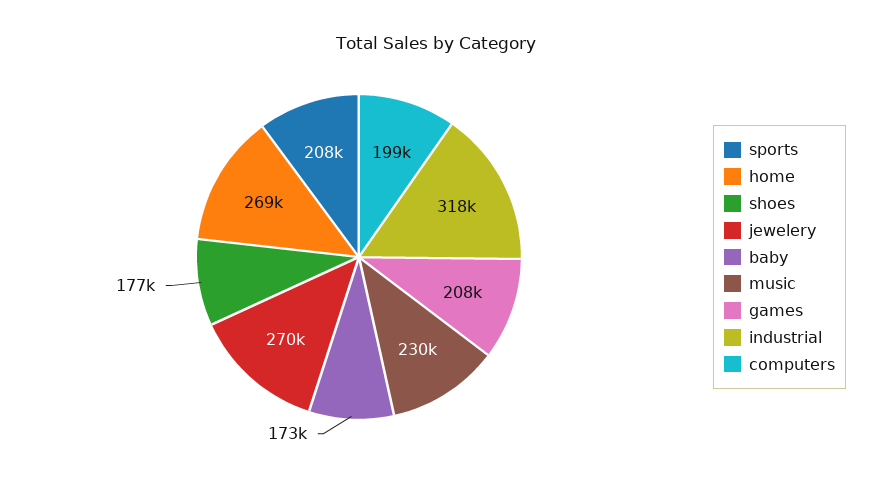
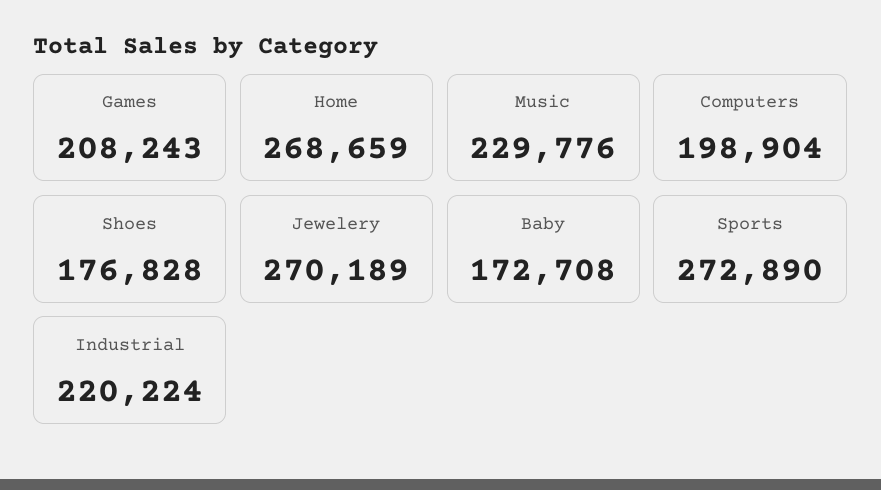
sports: 208000 -> 272890
industrial: 318000 -> 220224

